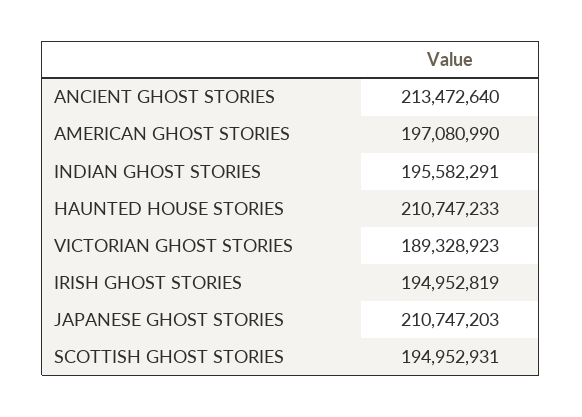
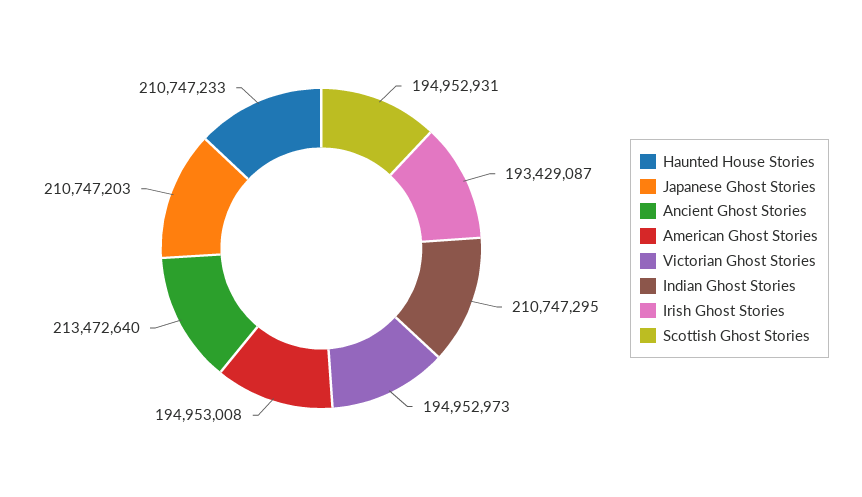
AMERICAN GHOST STORIES: 197080990 -> 194953008
INDIAN GHOST STORIES: 195582291 -> 210747295
VICTORIAN GHOST STORIES: 189328923 -> 194952973
IRISH GHOST STORIES: 194952819 -> 193429087

